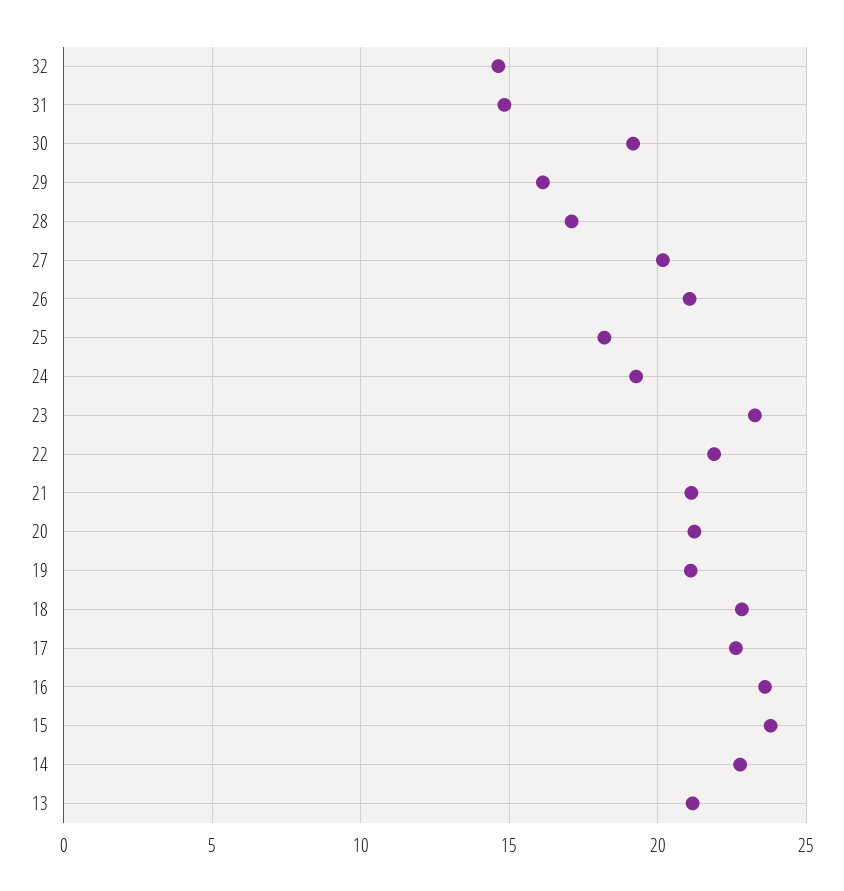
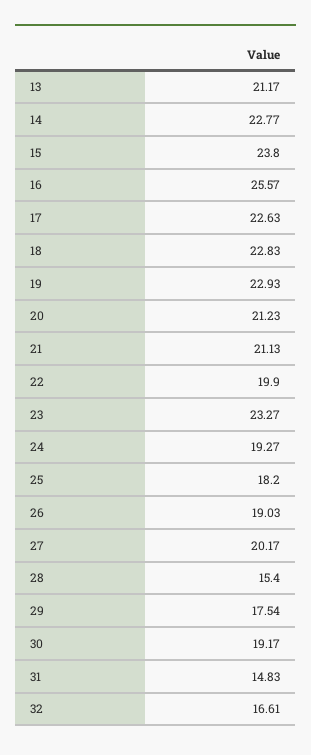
32: 14.5 -> 16.61
29: 16 -> 17.54
28: 17 -> 15.4
26: 21 -> 19.03
22: 22 -> 19.9
19: 21 -> 22.93
16: 23.5 -> 25.57

